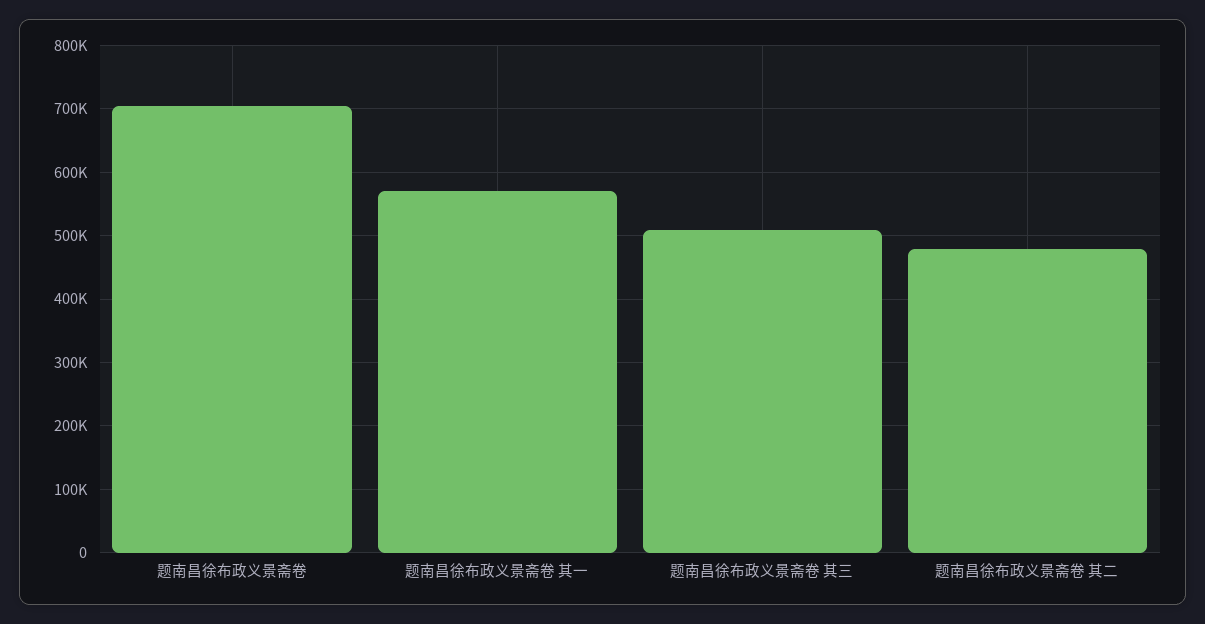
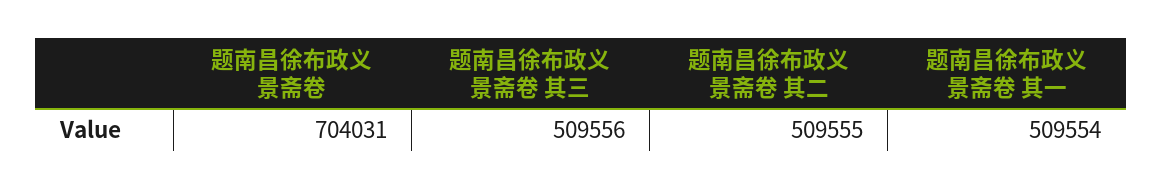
题南昌徐布政义景斋卷 其一: 570000 -> 509554
题南昌徐布政义景斋卷 其二: 480000 -> 509555

